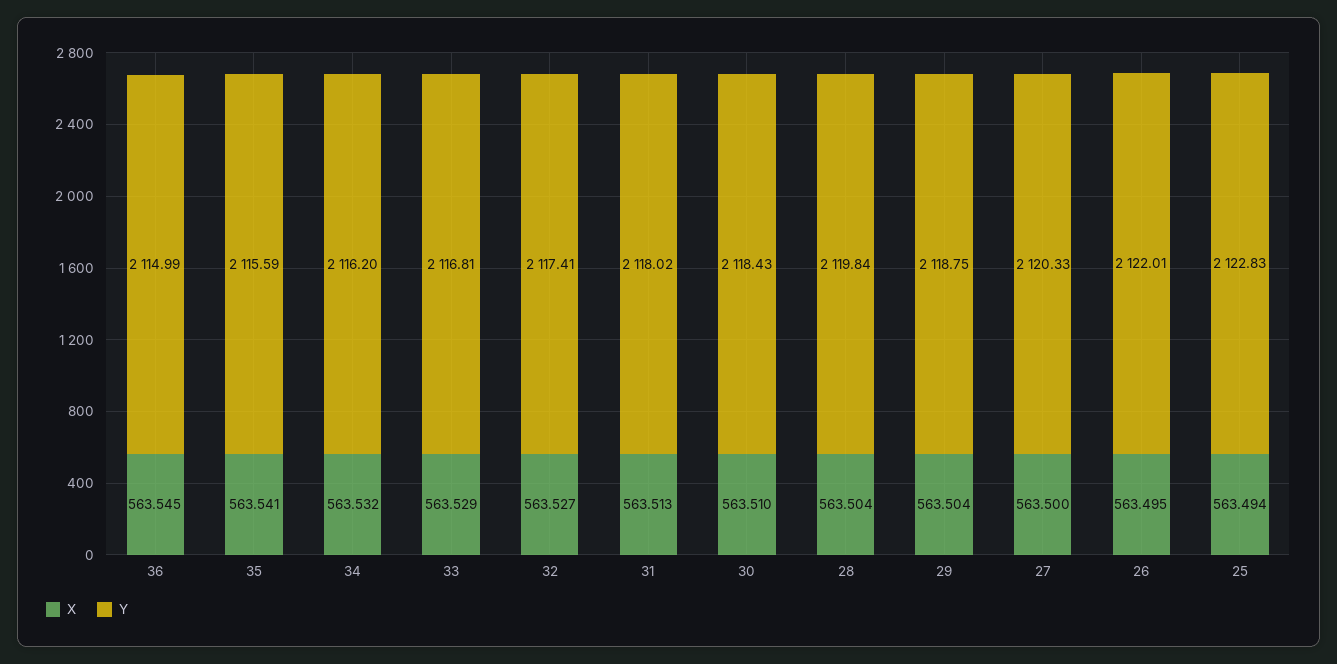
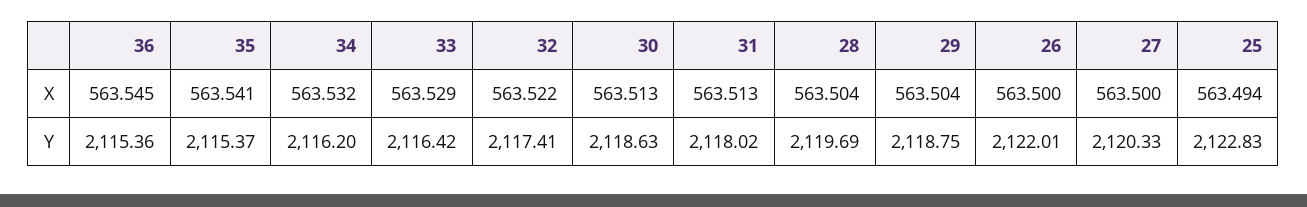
Y, 36: 2114.99 -> 2115.36
Y, 35: 2115.59 -> 2115.37
Y, 33: 2116.81 -> 2116.42
X, 32: 563.527 -> 563.522
X, 30: 563.51 -> 563.513
Y, 30: 2118.43 -> 2118.63
Y, 28: 2119.84 -> 2119.69
X, 26: 563.495 -> 563.5

